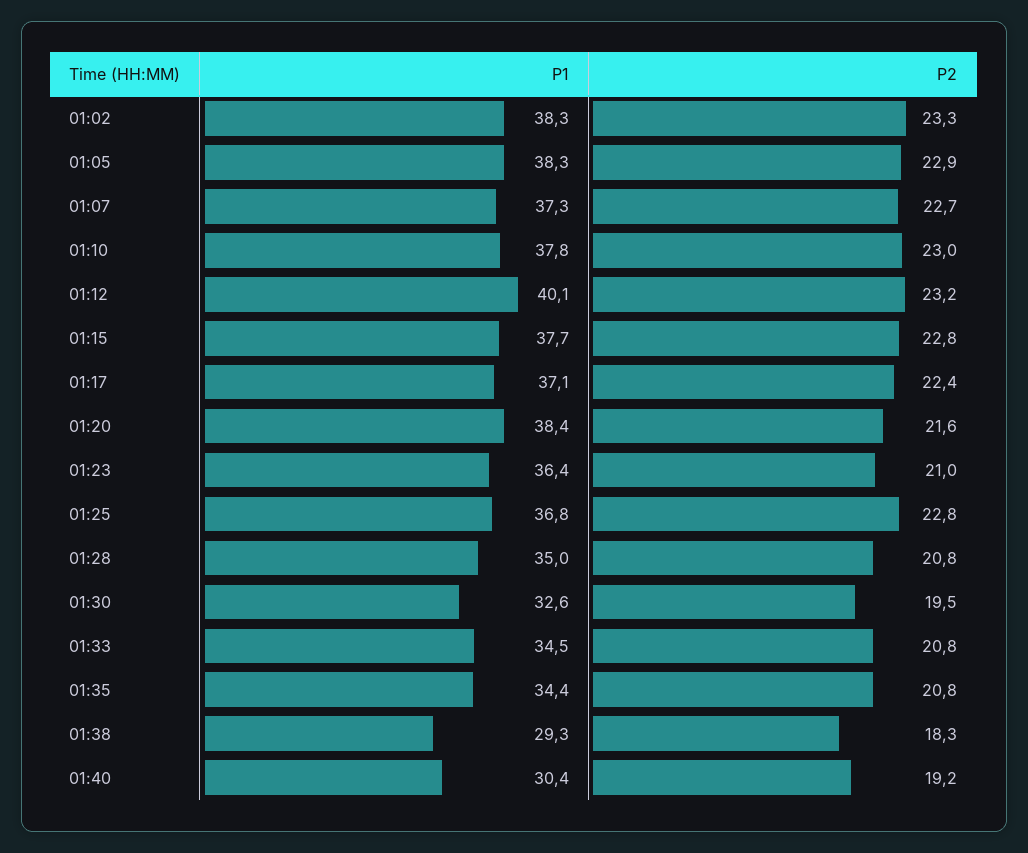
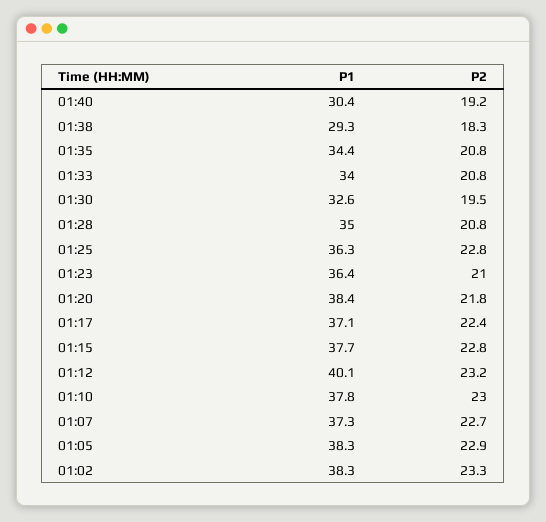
P2, 01:20: 21.6 -> 21.8
P1, 01:25: 36.8 -> 36.3
P1, 01:33: 34.5 -> 34

